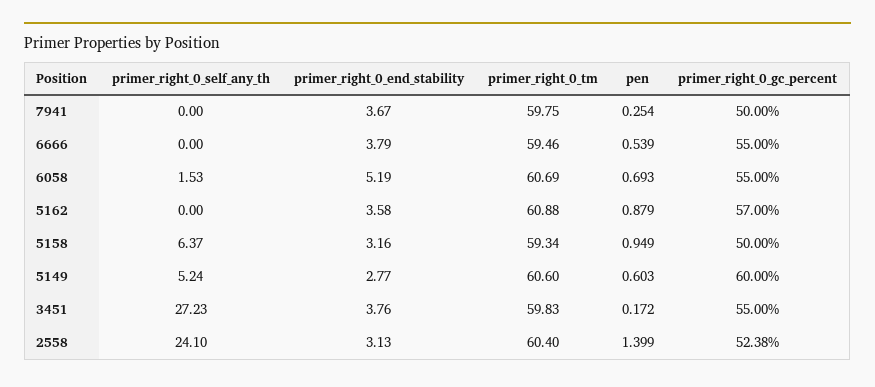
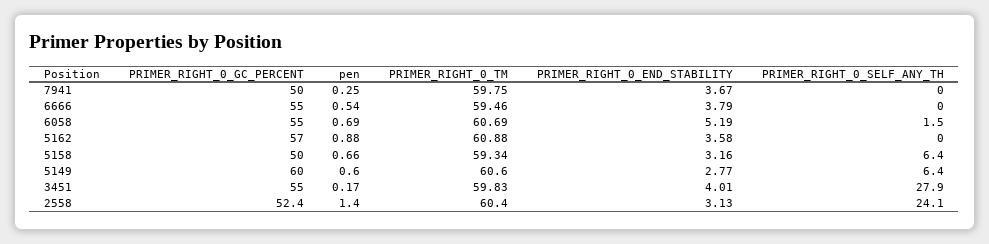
pen, 5158: 0.949 -> 0.66
primer_right_0_self_any_th, 5149: 5.24 -> 6.4
primer_right_0_self_any_th, 3451: 27.23 -> 27.9
primer_right_0_end_stability, 3451: 3.76 -> 4.01

